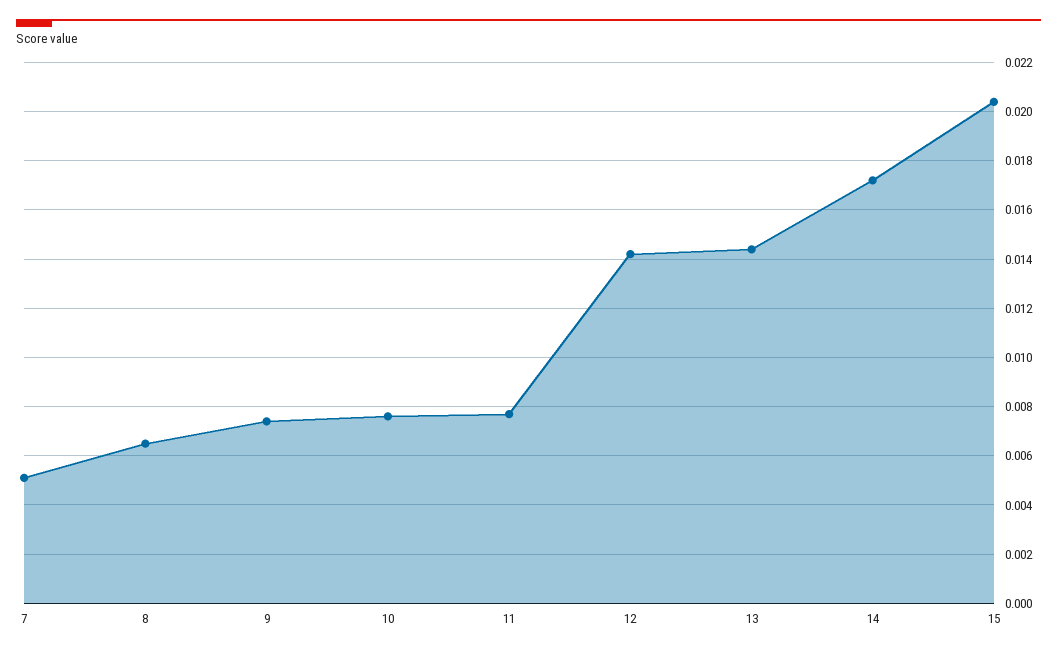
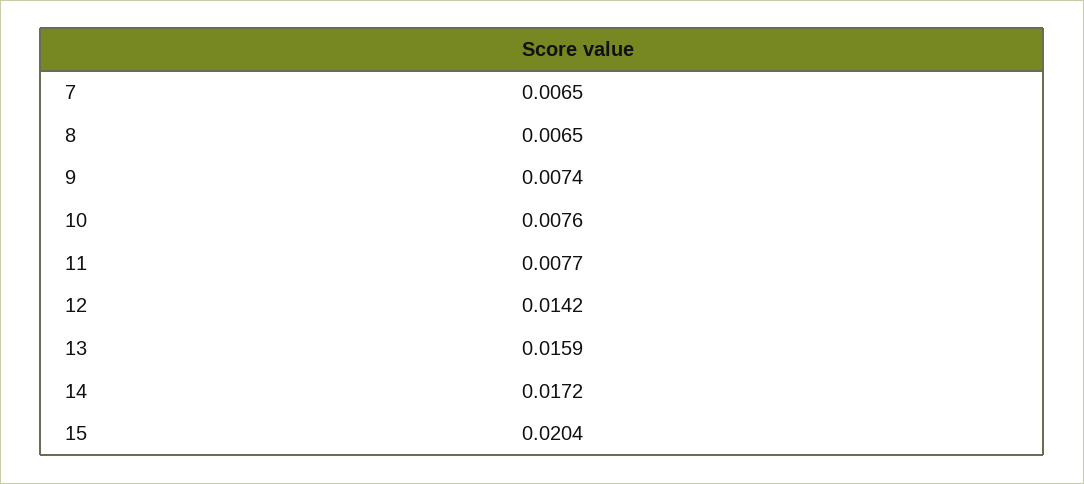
7: 0.005 -> 0.0065
13: 0.0145 -> 0.0159

